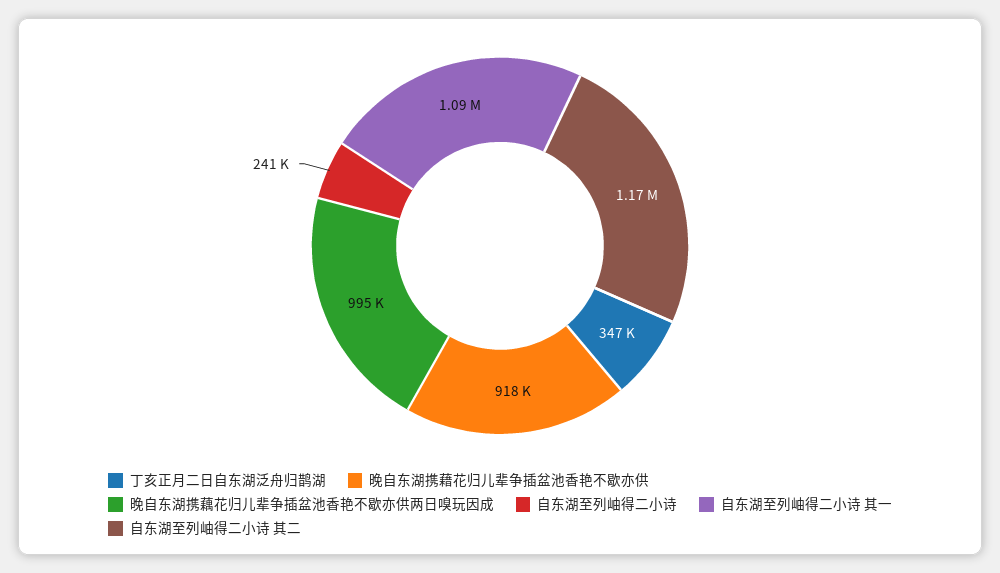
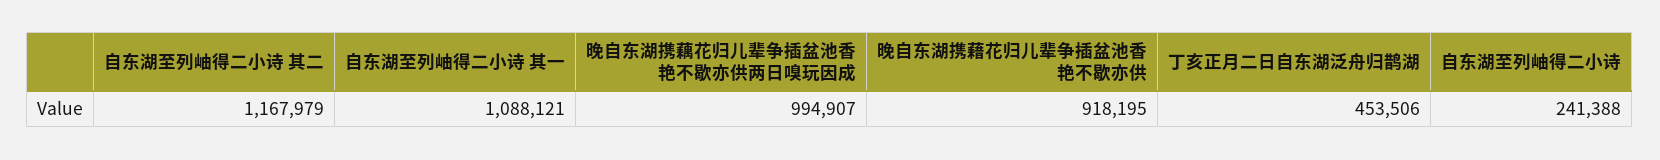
丁亥正月二日自东湖泛舟归鹊湖: 347000 -> 453506

